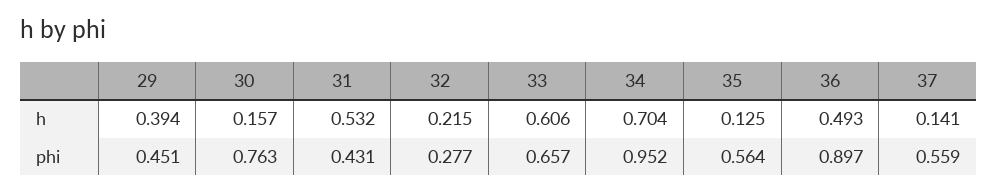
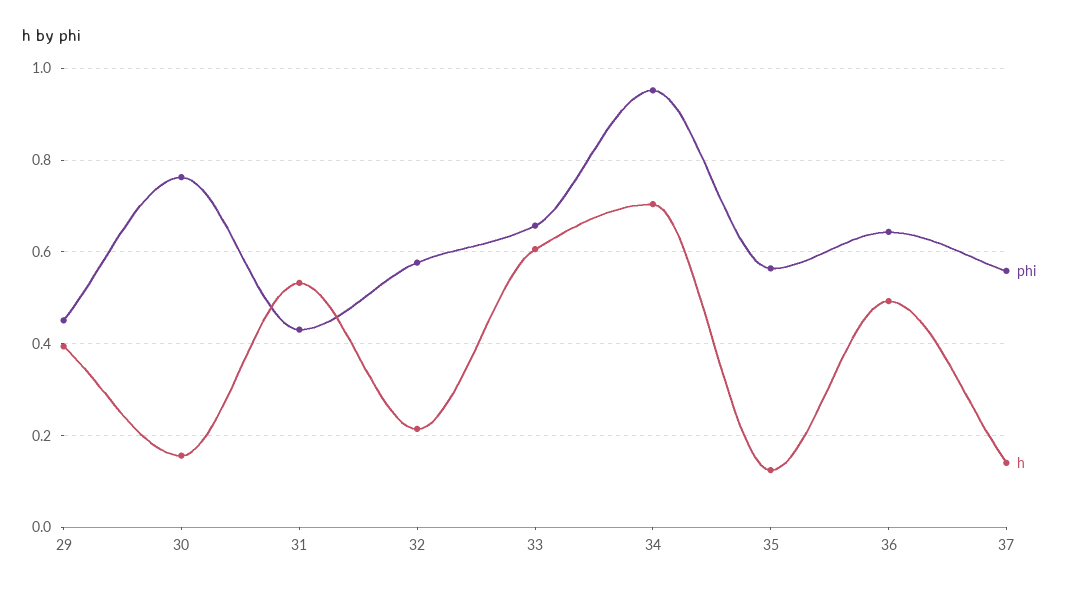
phi, 32: 0.277 -> 0.58
phi, 36: 0.897 -> 0.64

